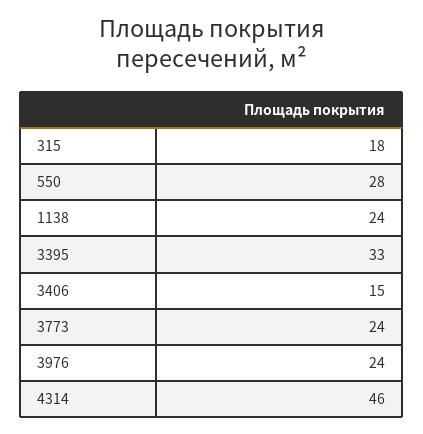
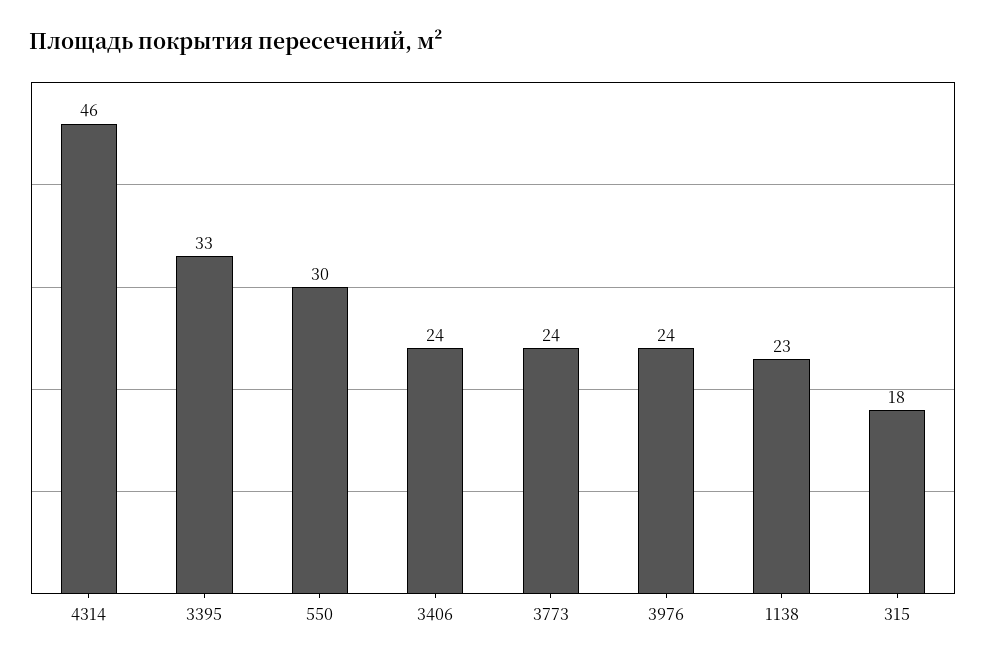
550: 28 -> 30
1138: 24 -> 23
3406: 15 -> 24

